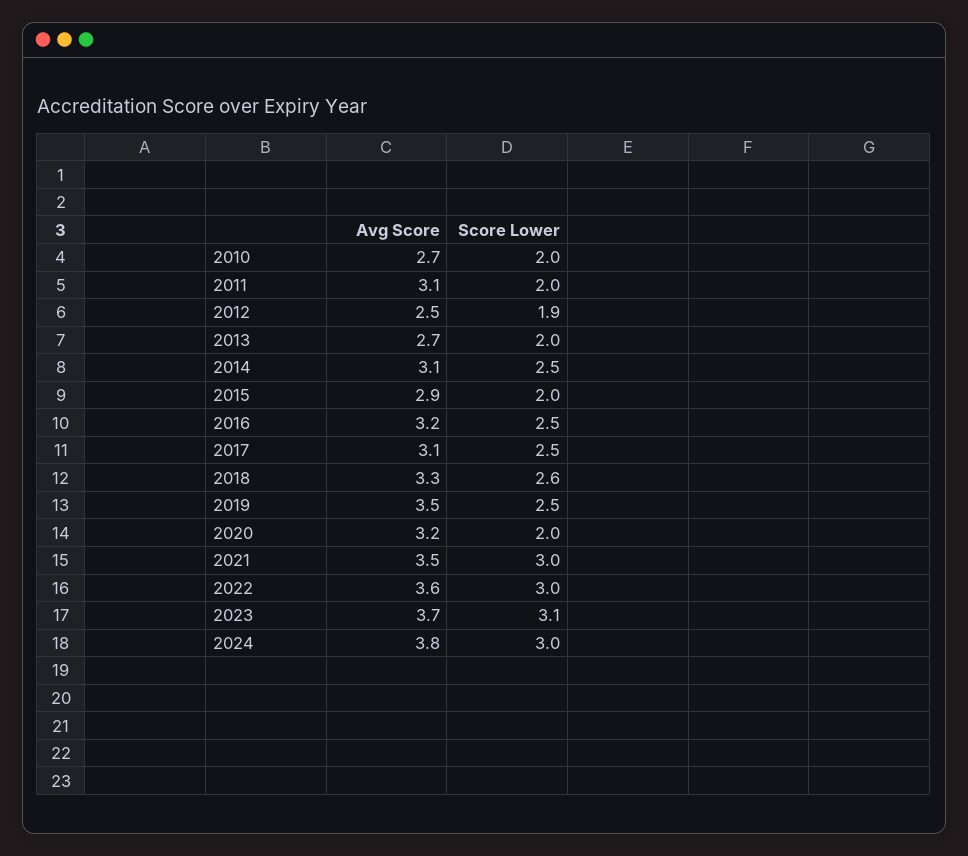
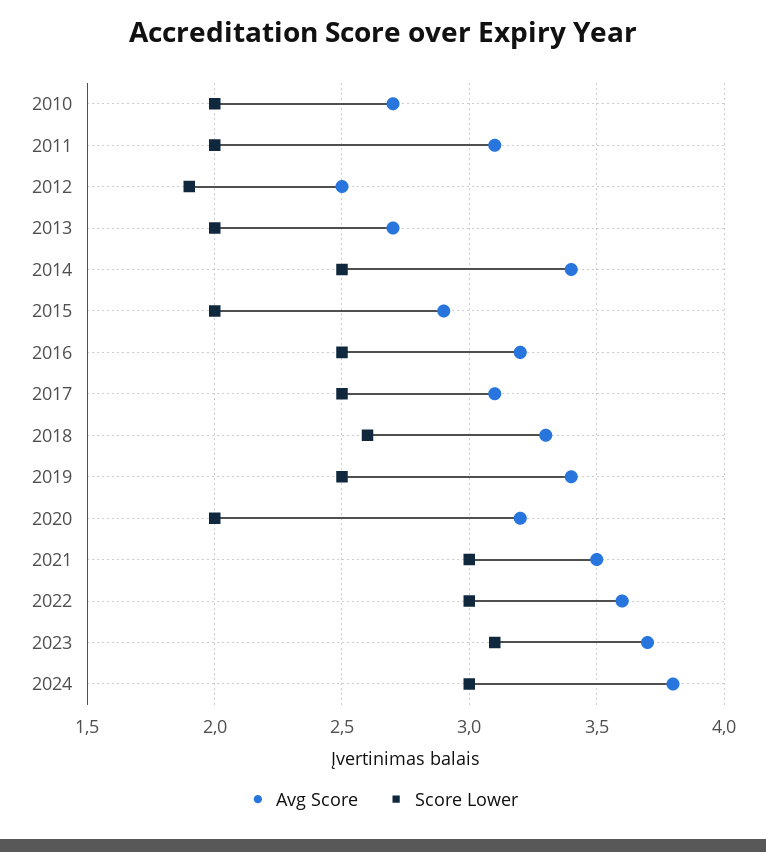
Avg Score, 2014: 3.1 -> 3.4
Avg Score, 2019: 3.5 -> 3.4

